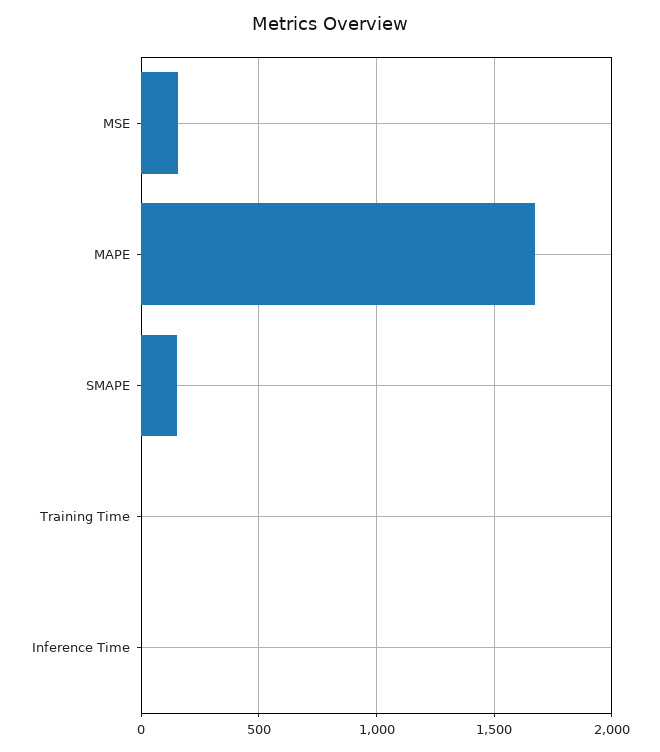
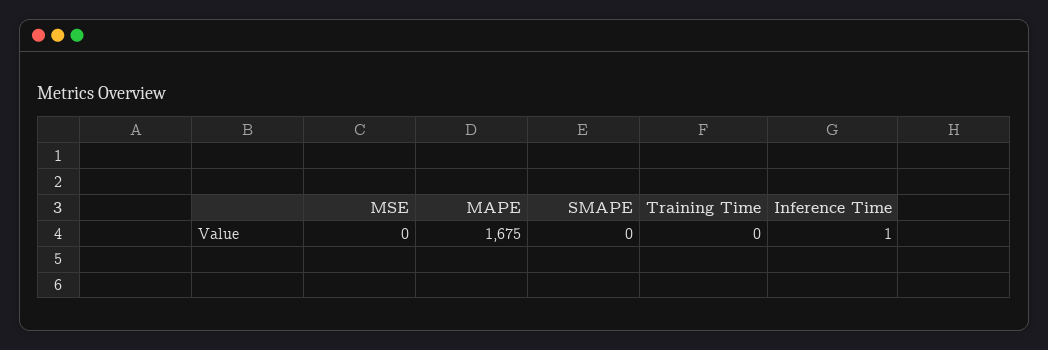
MSE: 150 -> 0
SMAPE: 150 -> 0

